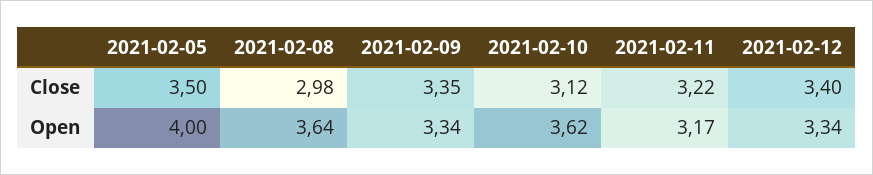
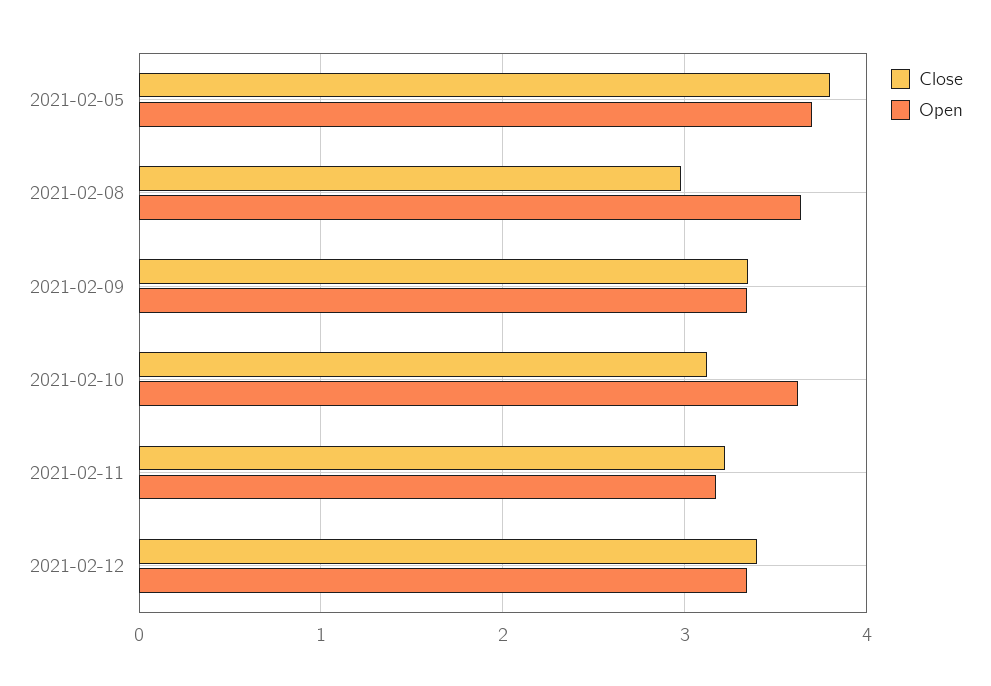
Close, 2021-02-05: 3.5 -> 3.8
Open, 2021-02-05: 4 -> 3.7

